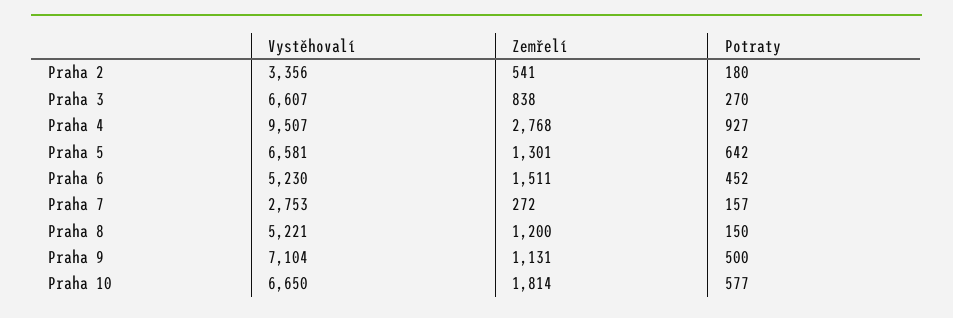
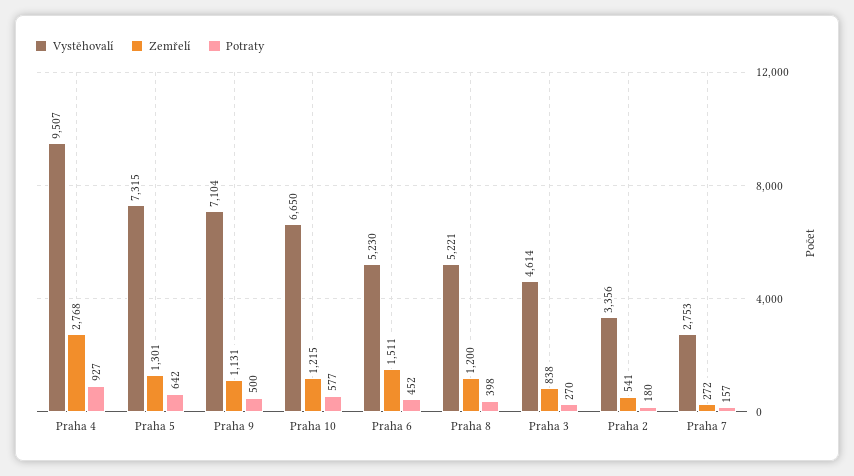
Vystěhovalí, Praha 3: 6607 -> 4614
Vystěhovalí, Praha 5: 6581 -> 7315
Potraty, Praha 8: 150 -> 398
Zemřelí, Praha 10: 1814 -> 1215

